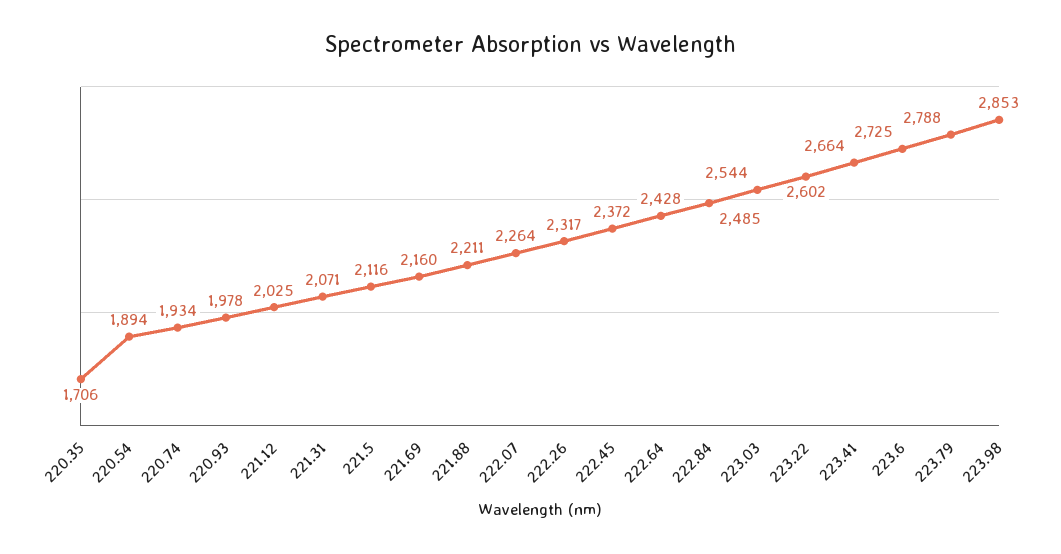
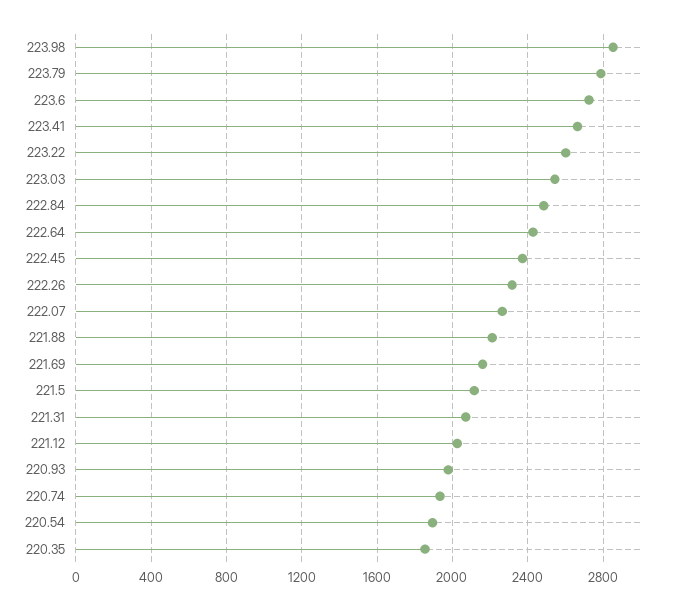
220.35: 1706 -> 1850

